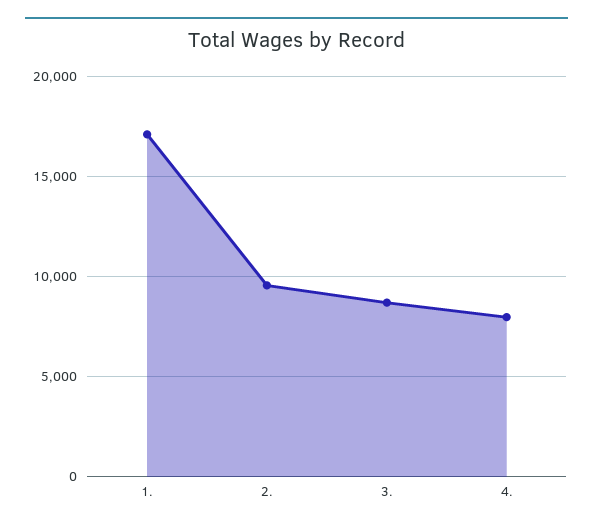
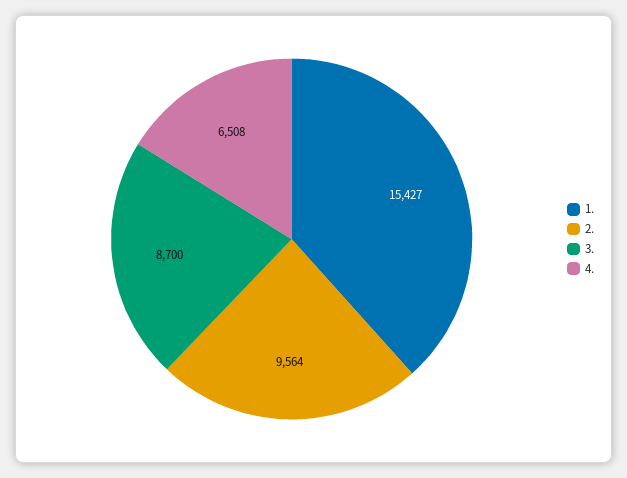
1.: 17000 -> 15427
4.: 8000 -> 6508

